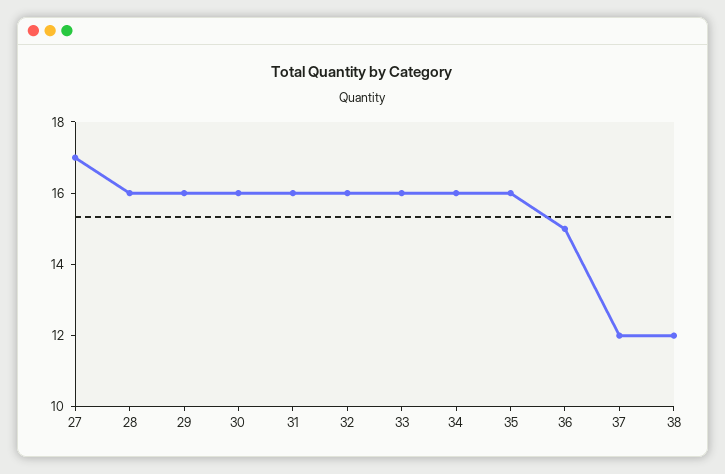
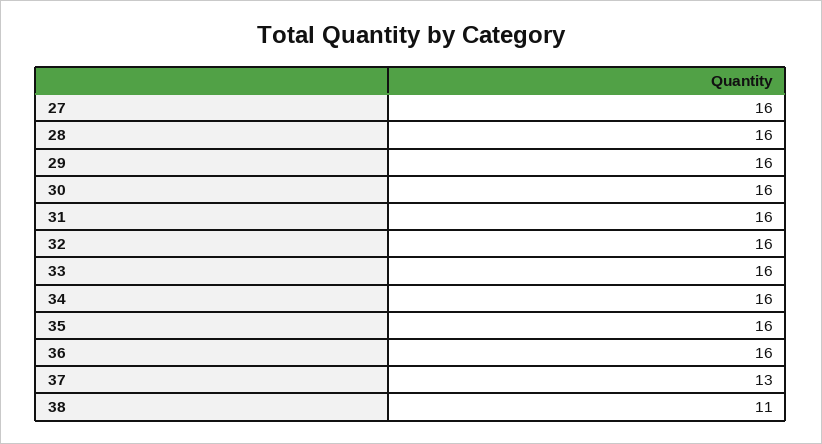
27: 17 -> 16
36: 15 -> 16
37: 12 -> 13
38: 12 -> 11

